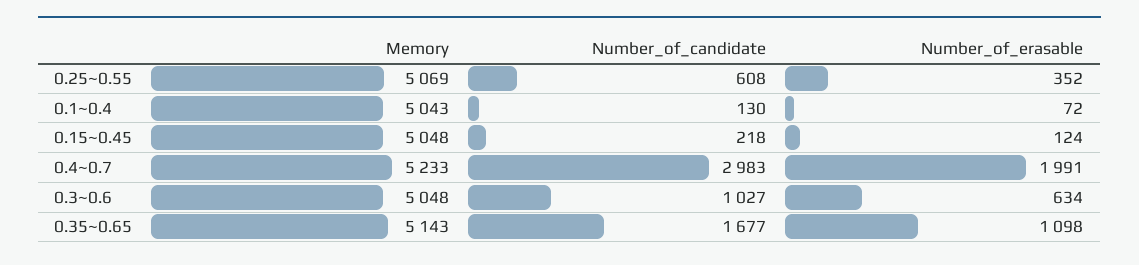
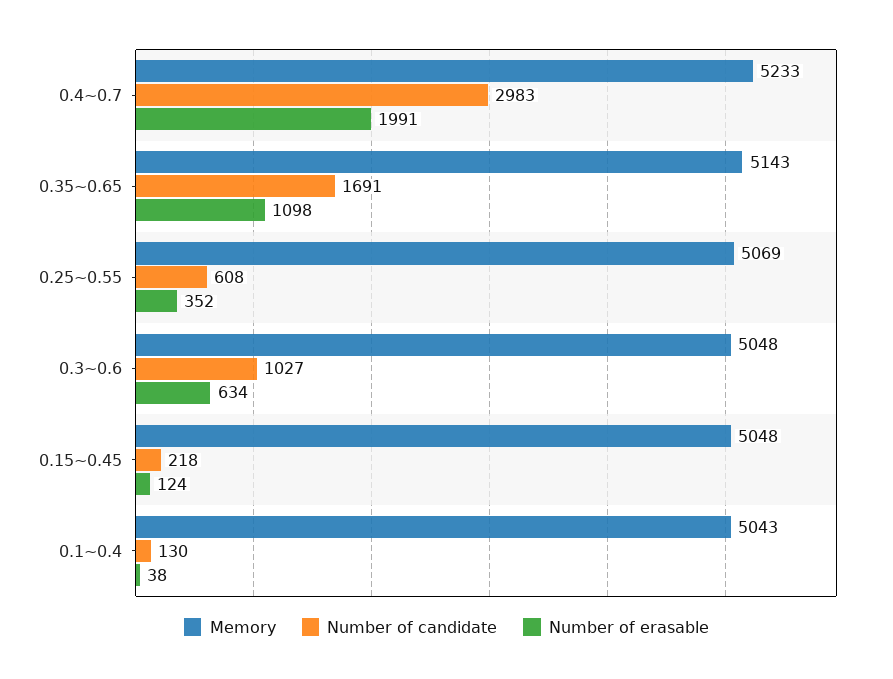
Number_of_erasable, 0.1~0.4: 72 -> 38
Number_of_candidate, 0.35~0.65: 1677 -> 1691

